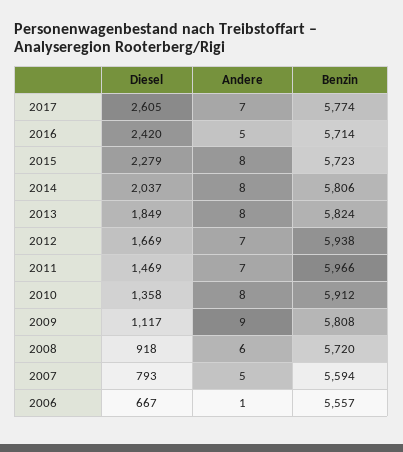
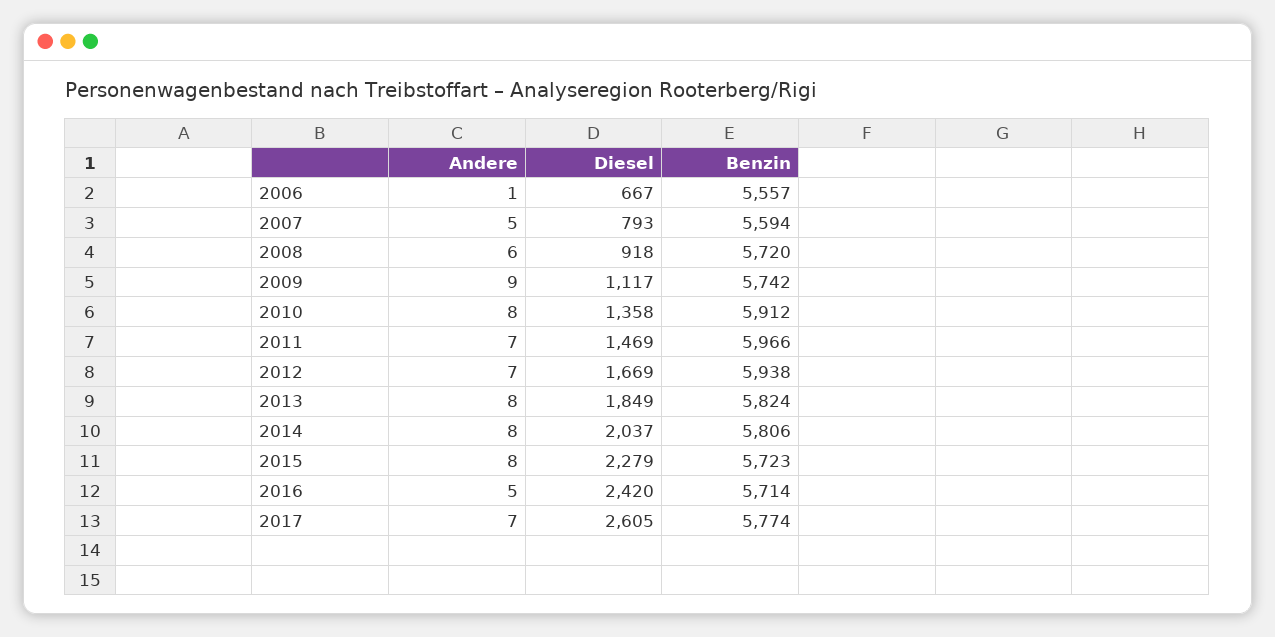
Benzin, 2009: 5808 -> 5742

